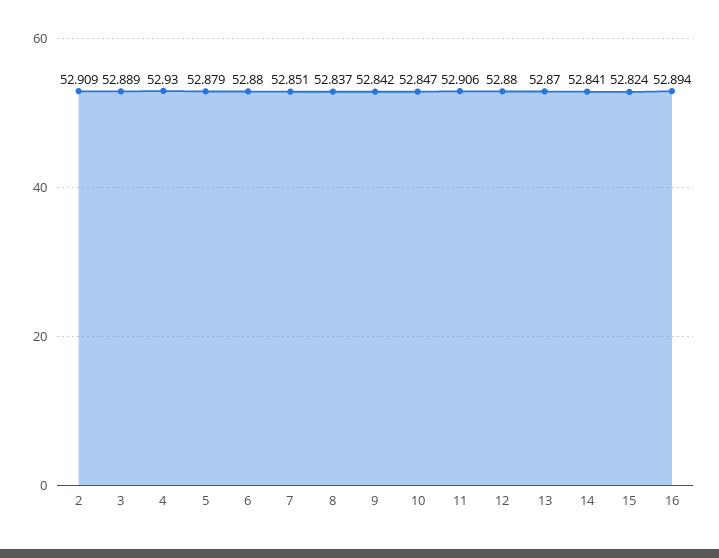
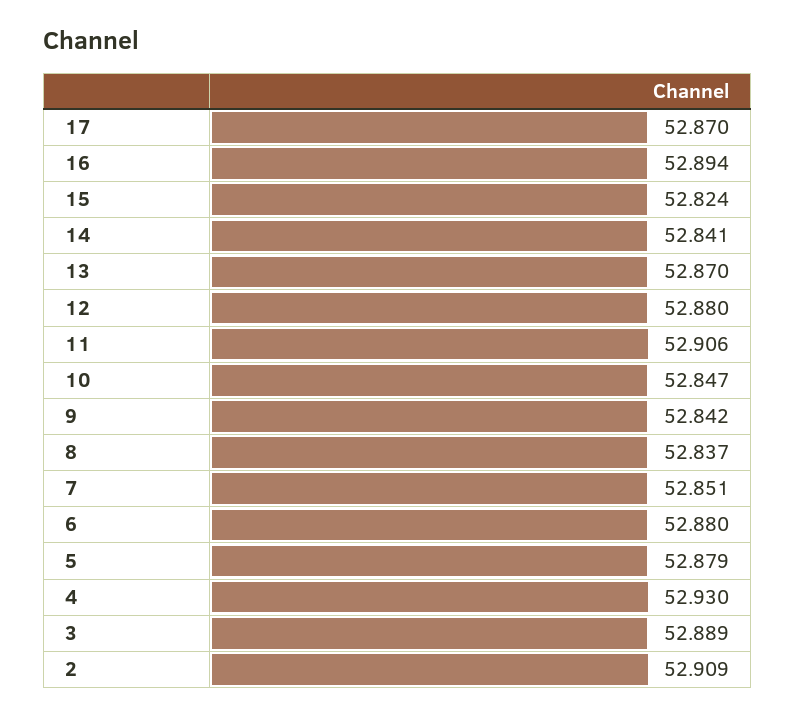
17: none -> 52.87

